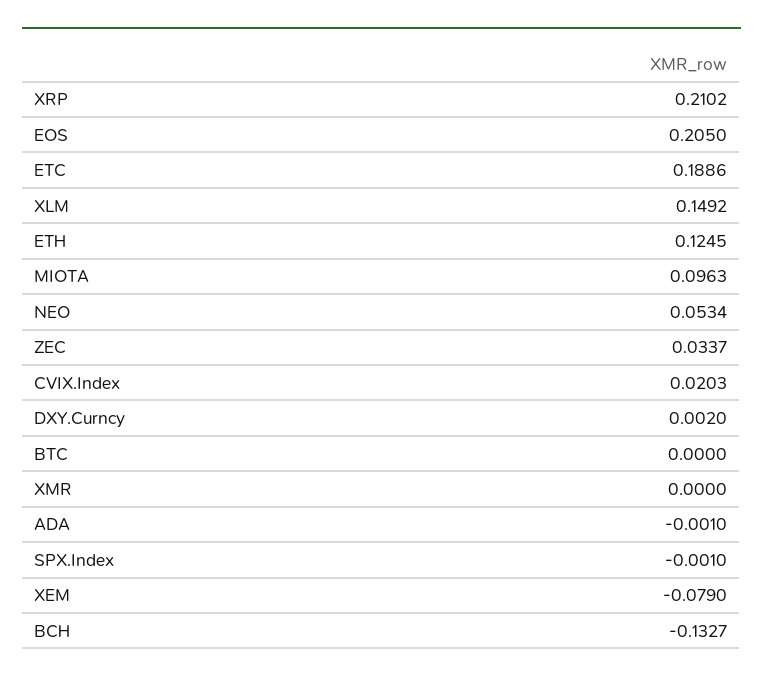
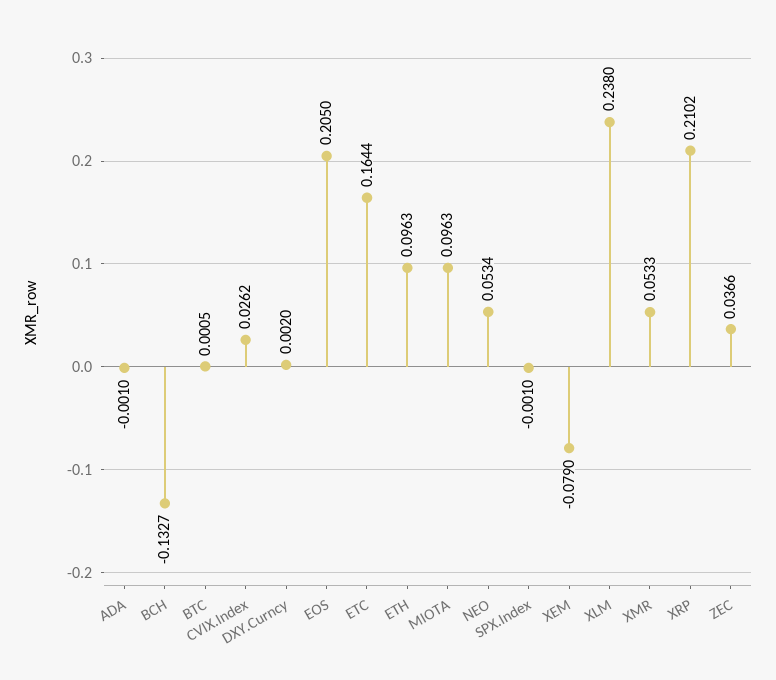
ETC: 0.1886 -> 0.1644
XLM: 0.1492 -> 0.238
ETH: 0.1245 -> 0.0963
ZEC: 0.0337 -> 0.0366
CVIX.Index: 0.0203 -> 0.0262
BTC: 0 -> 0.0005
XMR: 0 -> 0.0533

